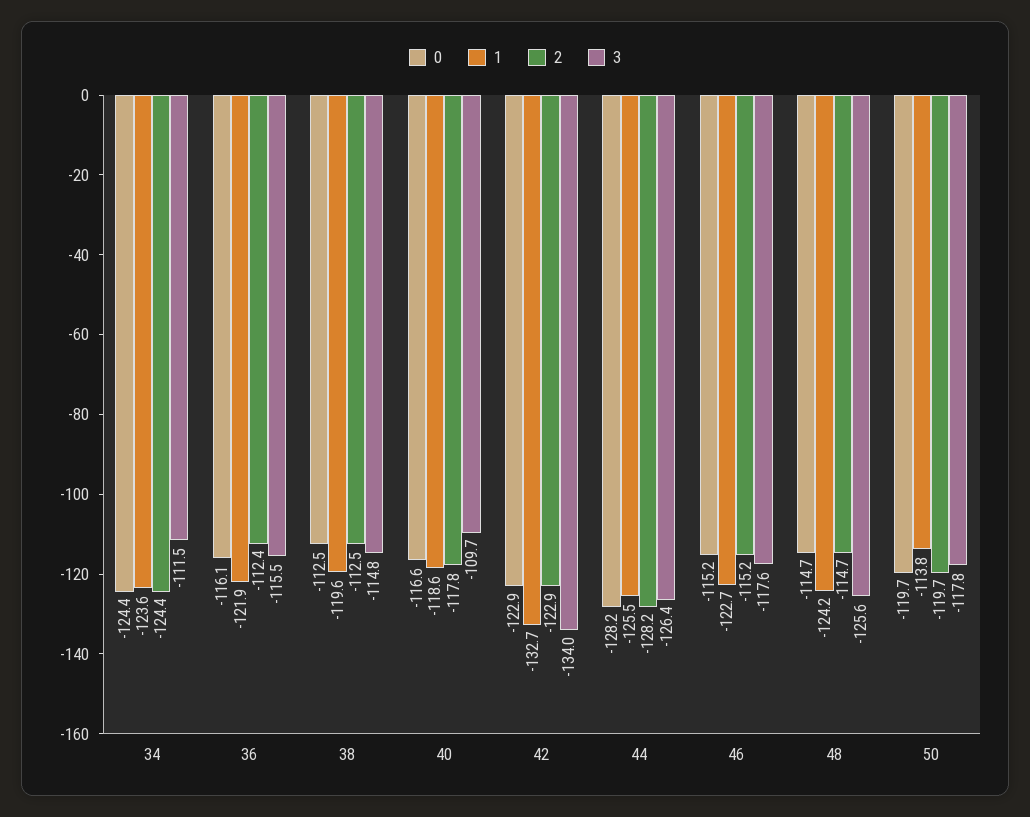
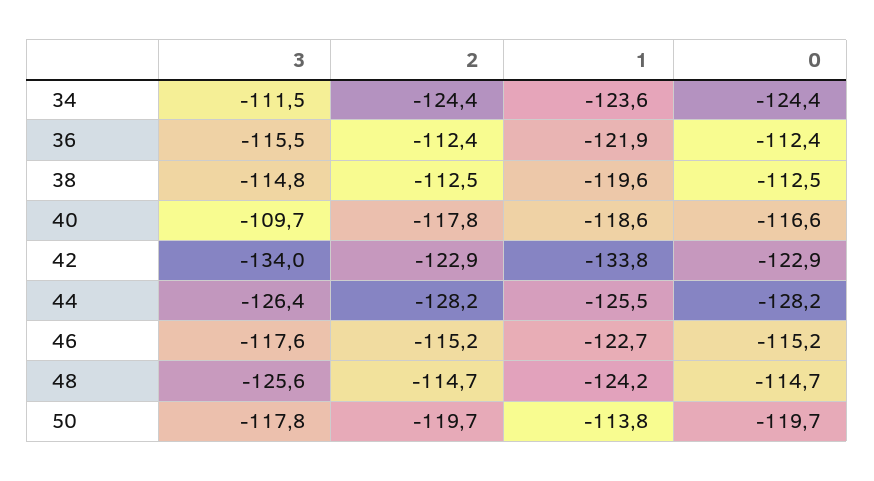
0, 36: -116.1 -> -112.4
1, 42: -132.7 -> -133.8

